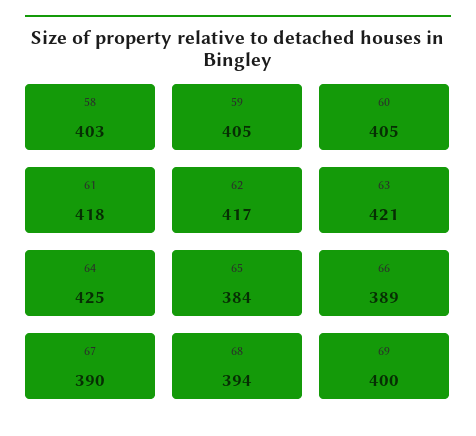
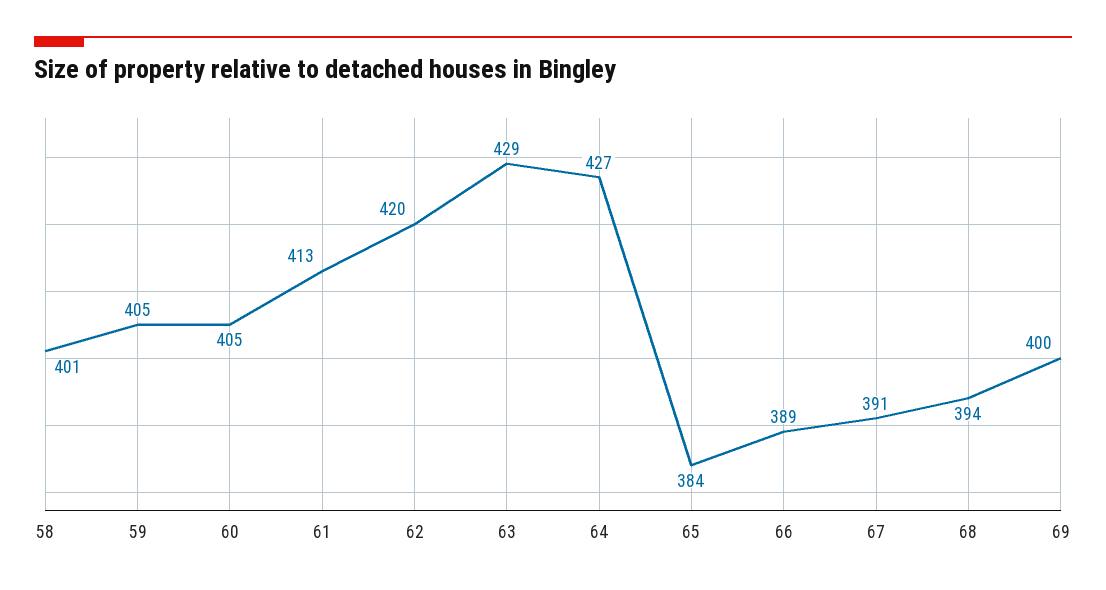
58: 403 -> 401
61: 418 -> 413
62: 417 -> 420
63: 421 -> 429
64: 425 -> 427
67: 390 -> 391

